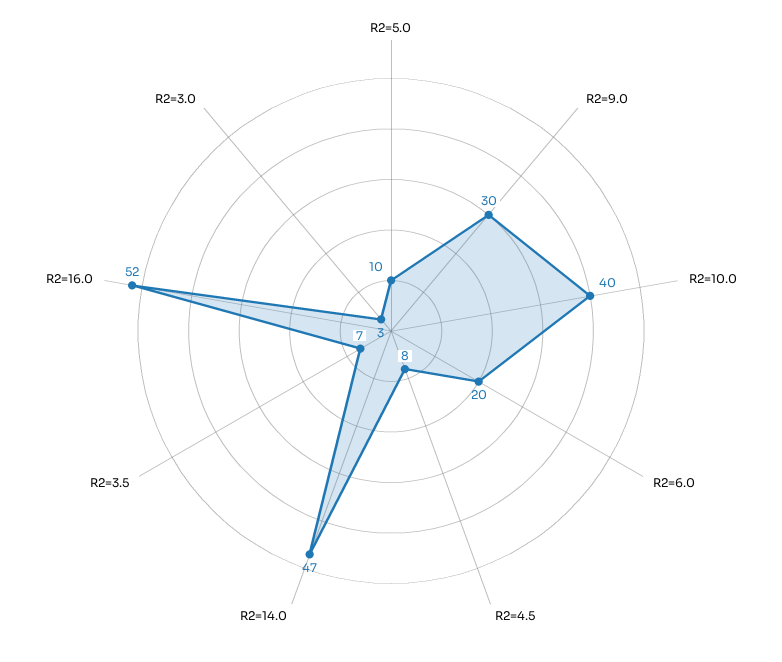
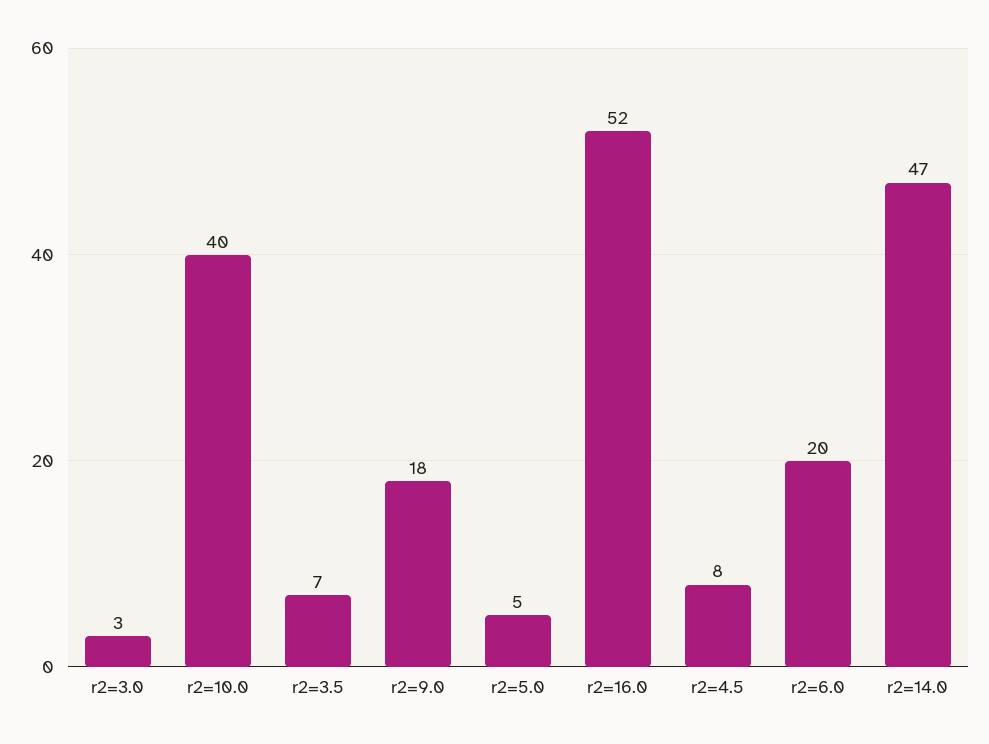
R2=5.0: 10 -> 5
R2=9.0: 30 -> 18

